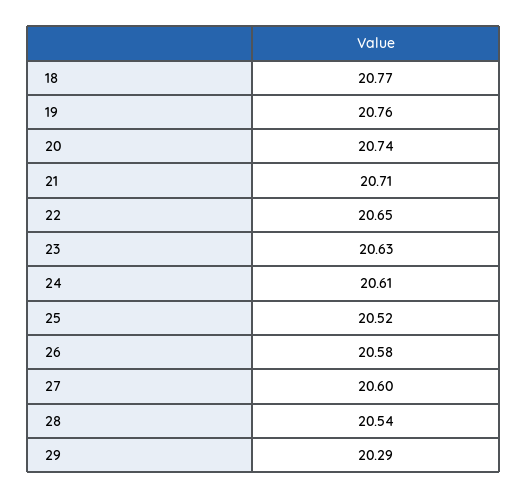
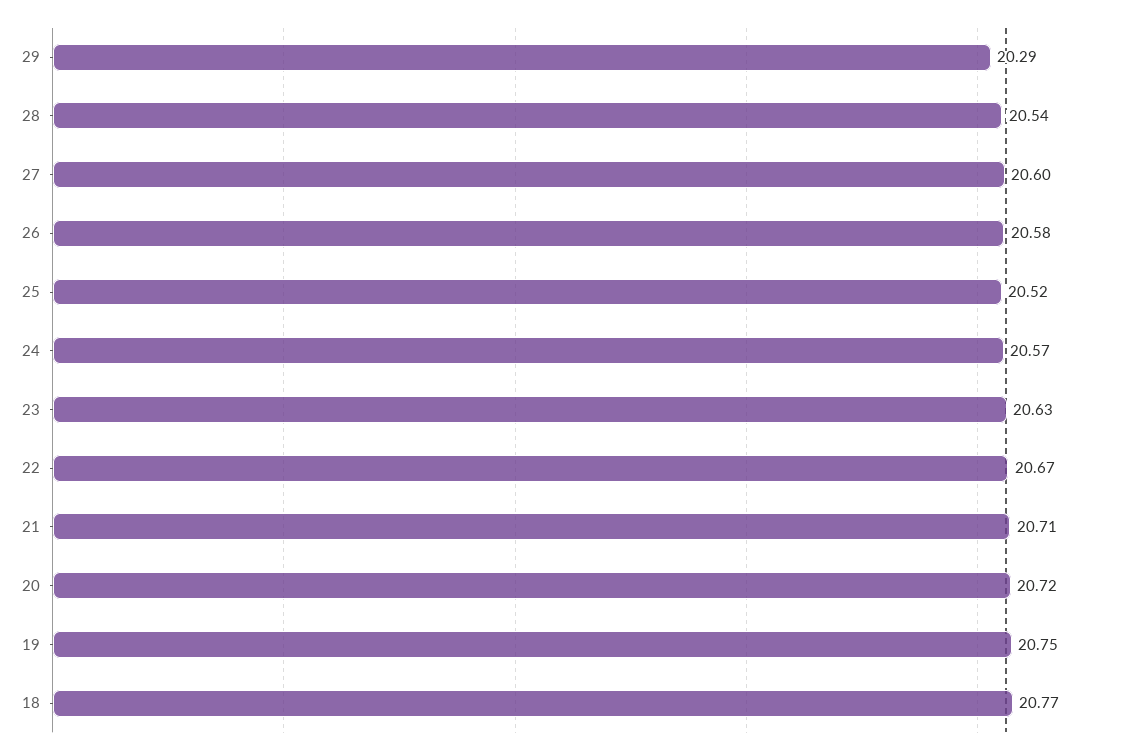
19: 20.76 -> 20.75
20: 20.74 -> 20.72
22: 20.65 -> 20.67
24: 20.61 -> 20.57

